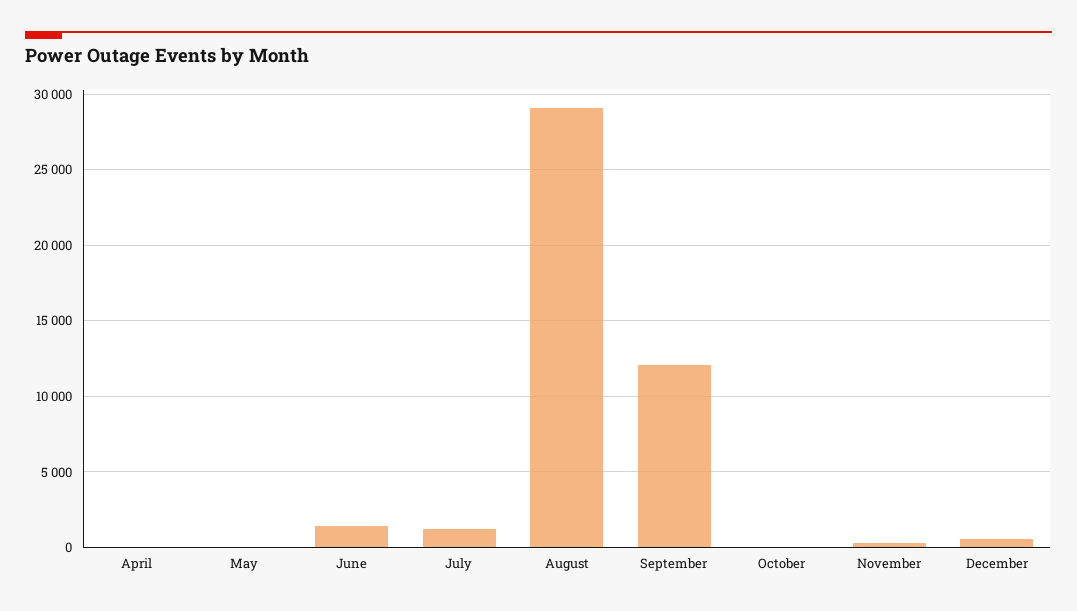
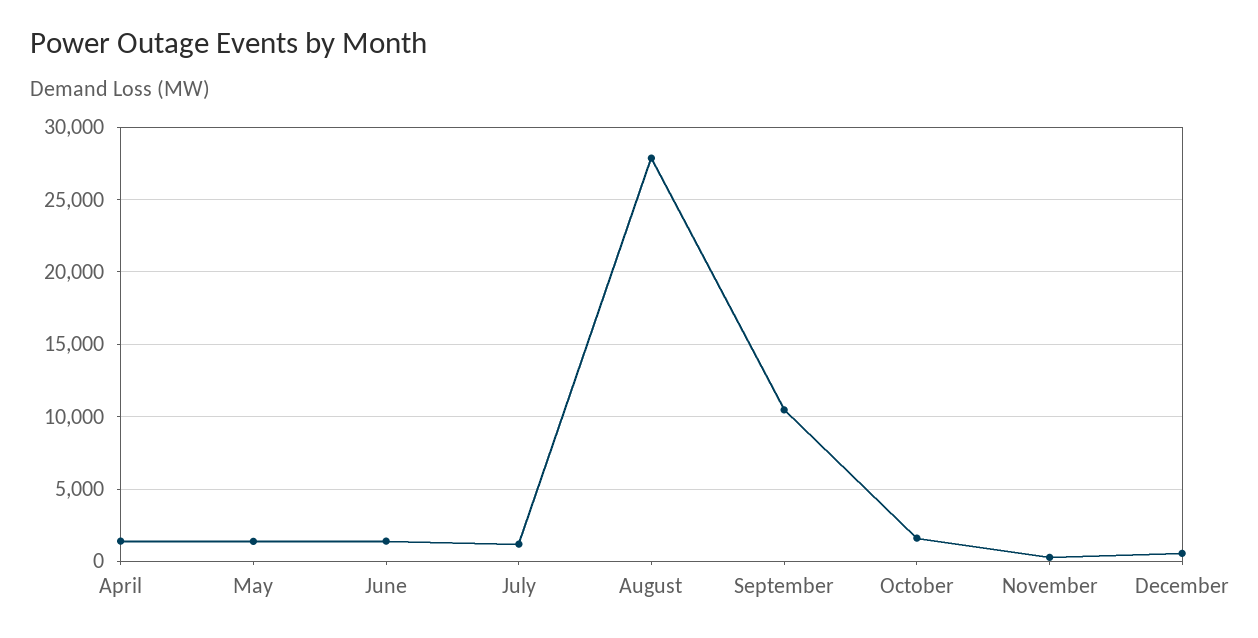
April: 0 -> 1500
May: 0 -> 1500
August: 29000 -> 28000
September: 12000 -> 10500
October: 0 -> 1500

